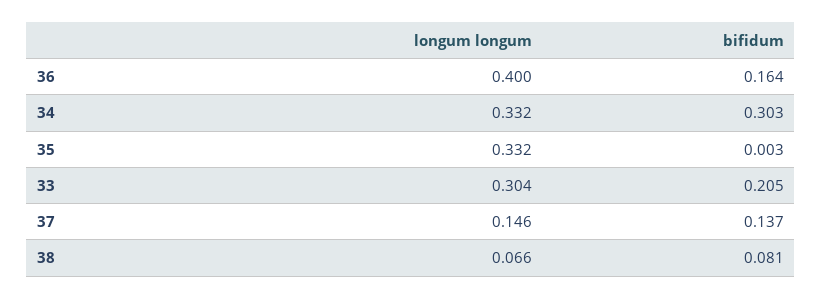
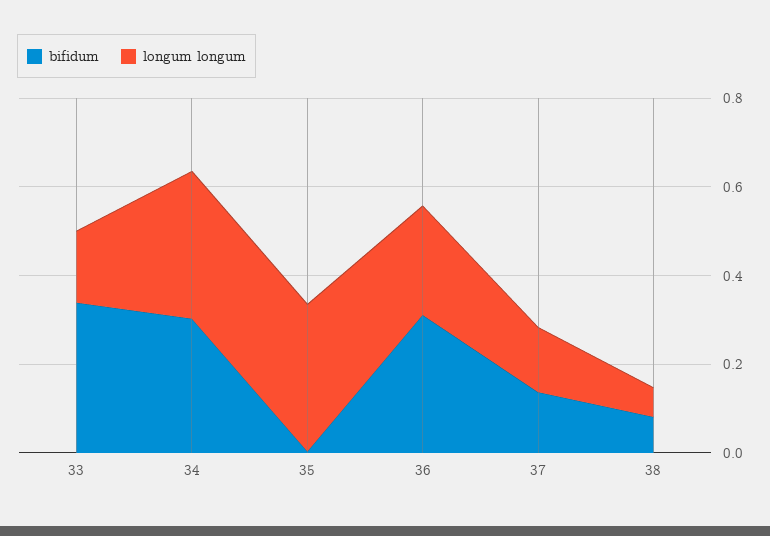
longum longum, 36: 0.4 -> 0.25
bifidum, 36: 0.164 -> 0.3
longum longum, 33: 0.304 -> 0.15
bifidum, 33: 0.205 -> 0.35

